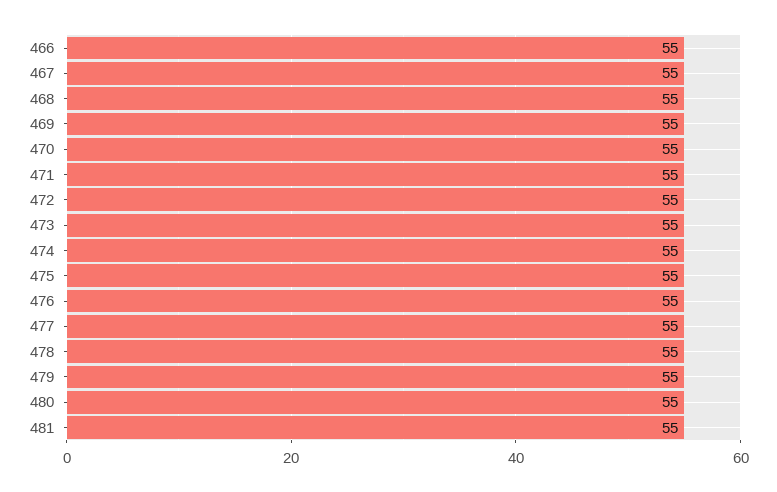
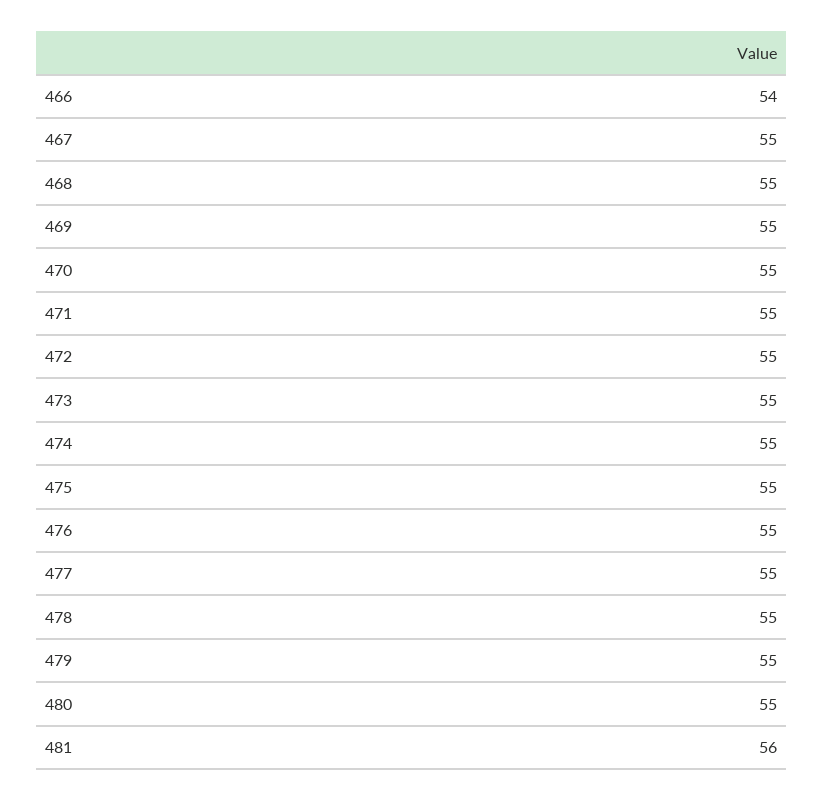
466: 55 -> 54
481: 55 -> 56

